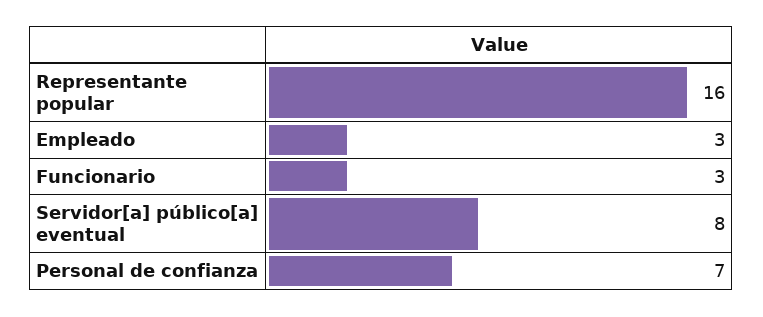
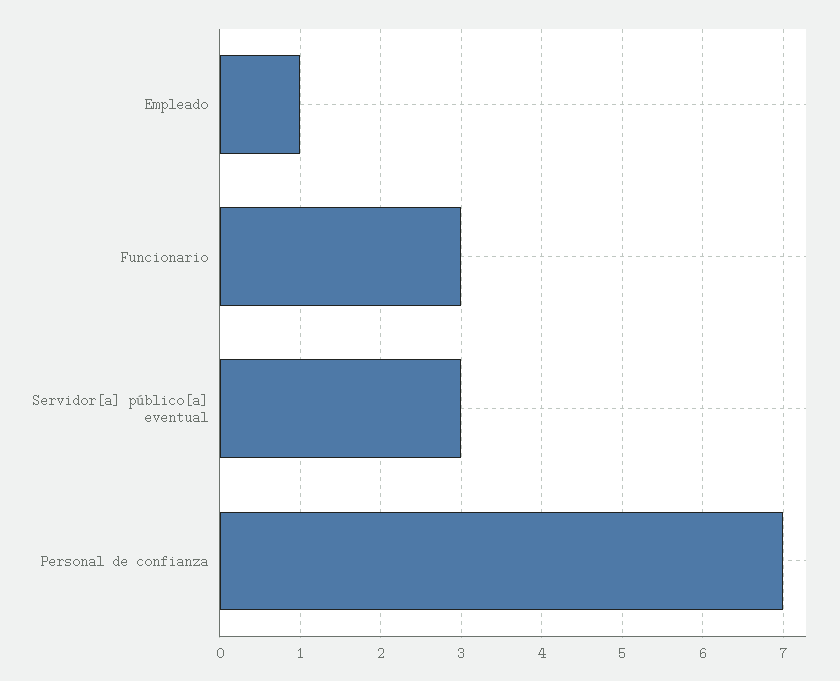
Representante popular: 16 -> none
Empleado: 3 -> 1
Servidor[a] público[a] eventual: 8 -> 3

